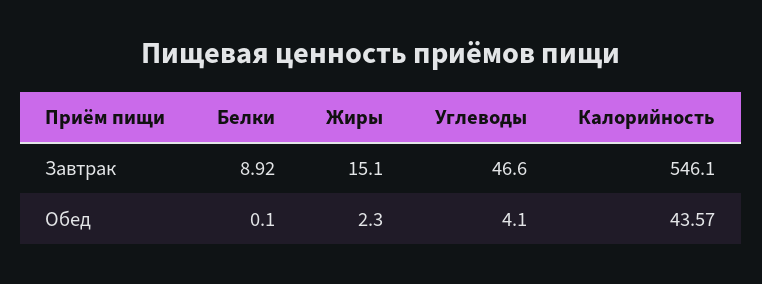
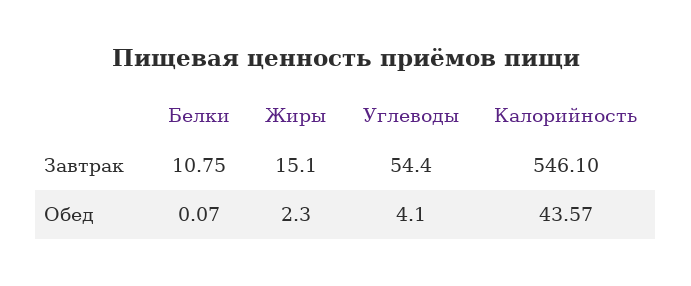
Белки, Завтрак: 8.92 -> 10.75
Углеводы, Завтрак: 46.6 -> 54.4
Белки, Обед: 0.1 -> 0.07

